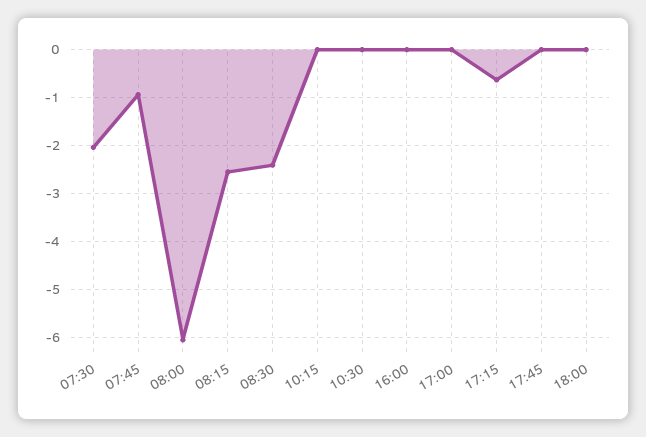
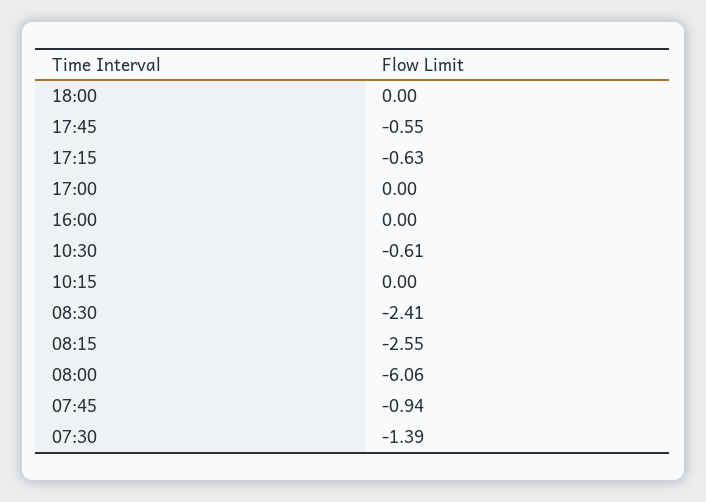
07:30: -2 -> -1.39
10:30: 0 -> -0.61
17:45: 0 -> -0.55

